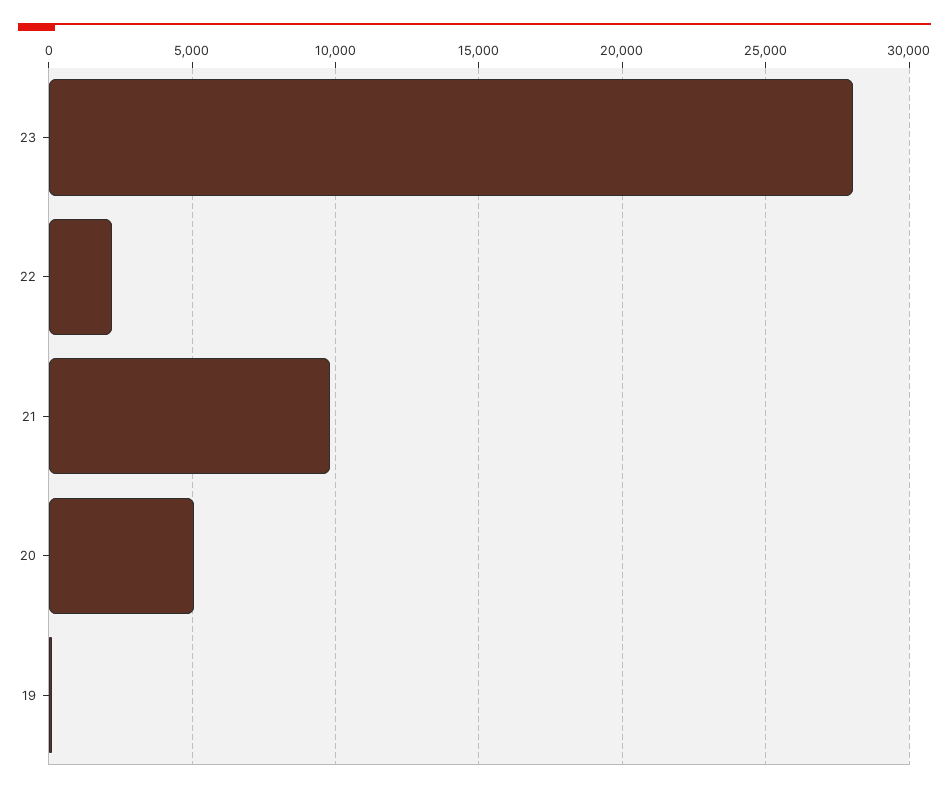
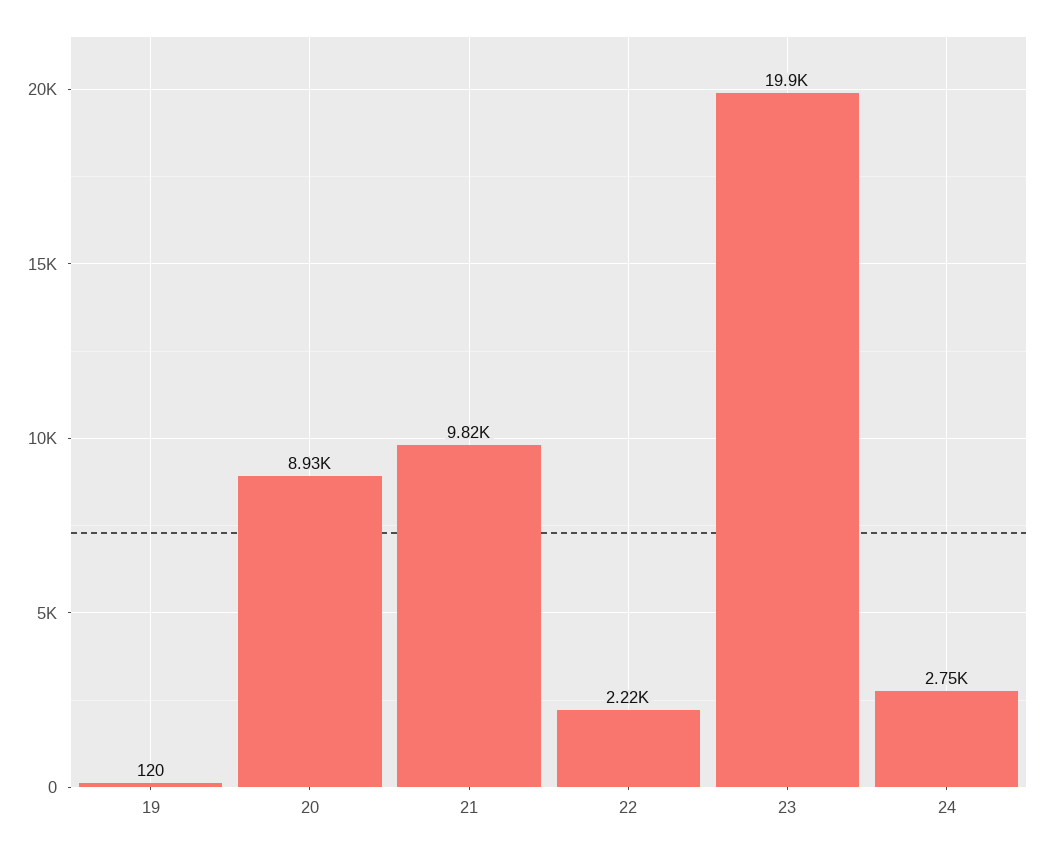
23: 28000 -> 19900
20: 5000 -> 8930
24: none -> 2750

